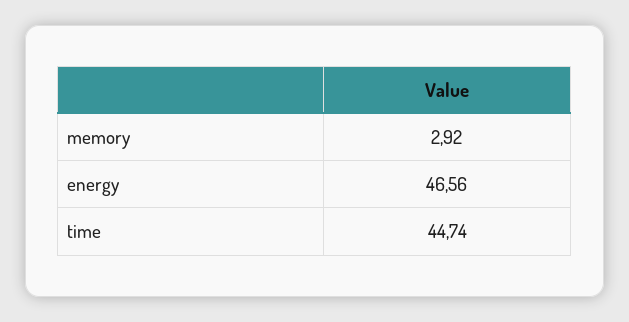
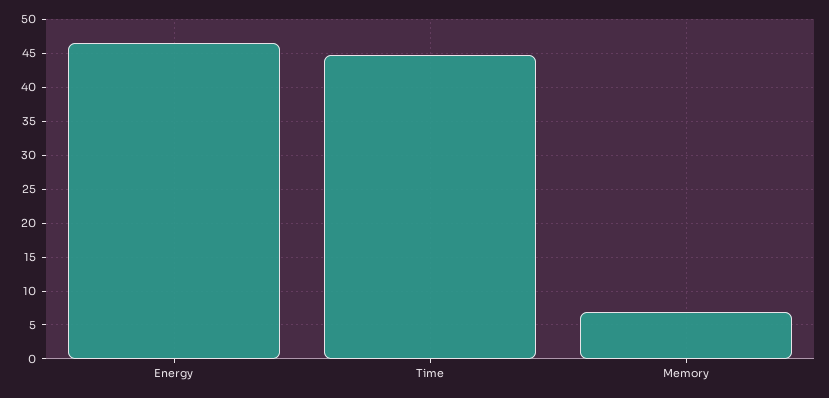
memory: 2.92 -> 7

